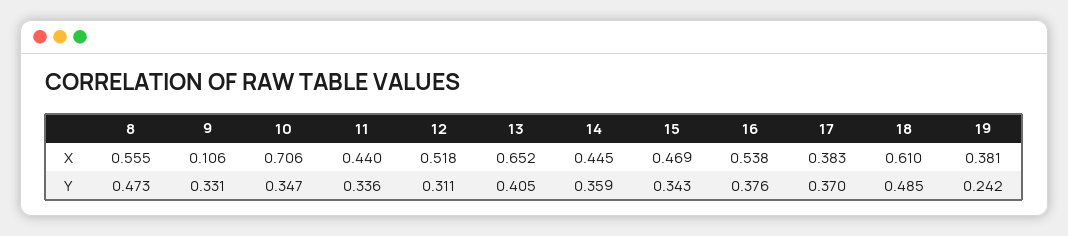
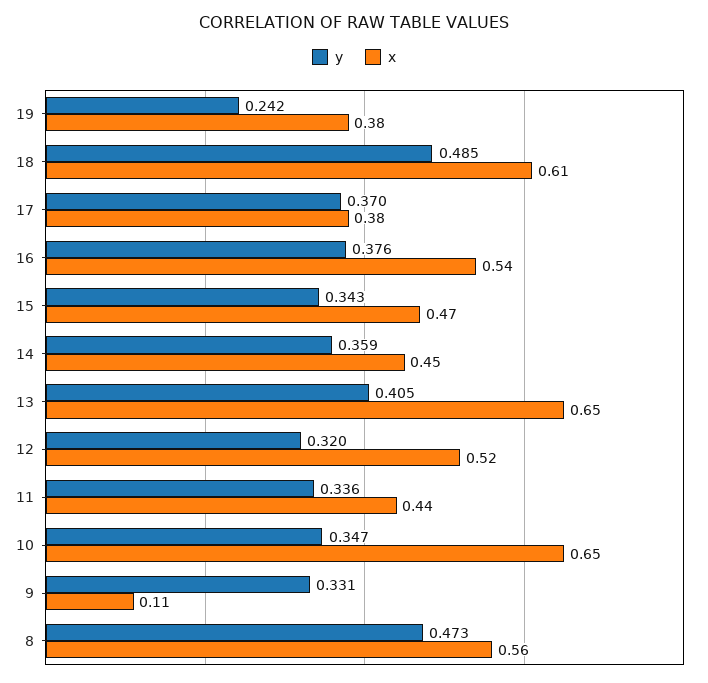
X, 10: 0.706 -> 0.65
Y, 12: 0.311 -> 0.32

